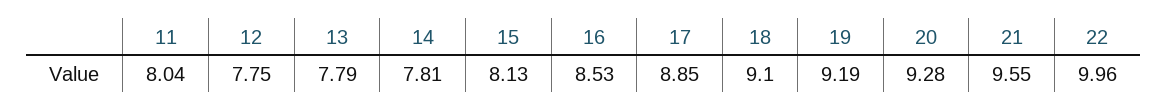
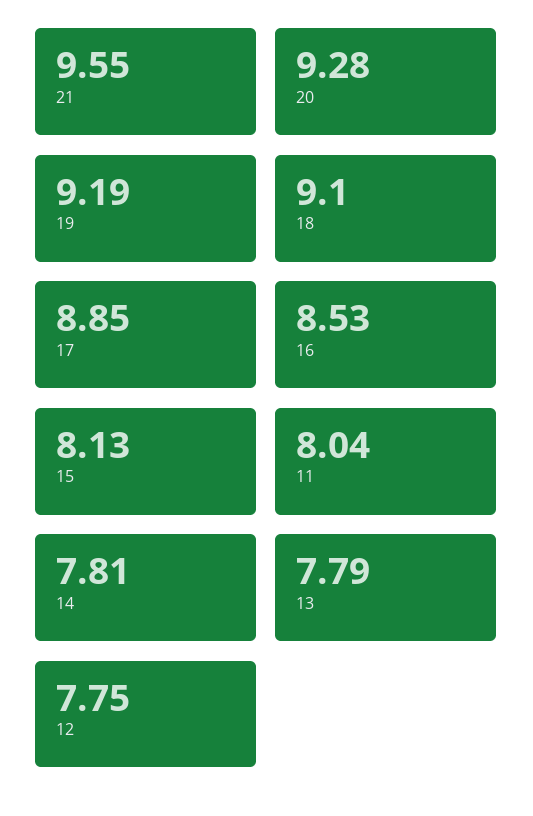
22: 9.96 -> none

